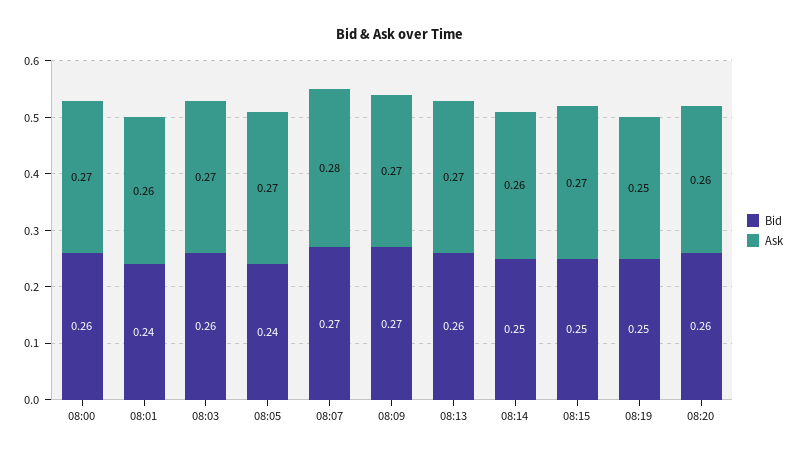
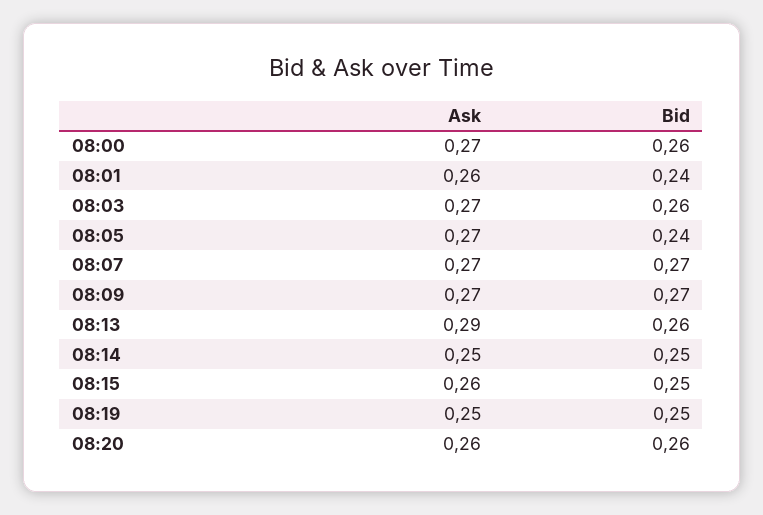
Ask, 08:07: 0.28 -> 0.27
Ask, 08:13: 0.27 -> 0.29
Ask, 08:14: 0.26 -> 0.25
Ask, 08:15: 0.27 -> 0.26

